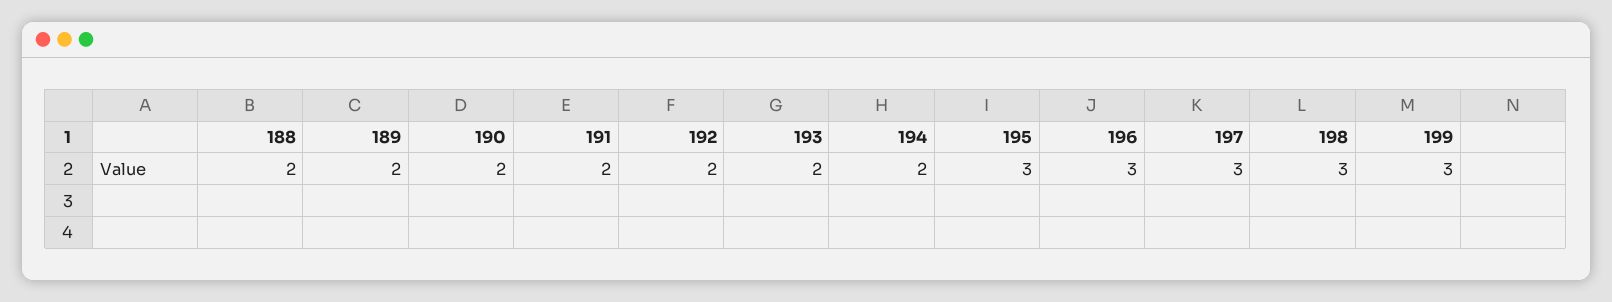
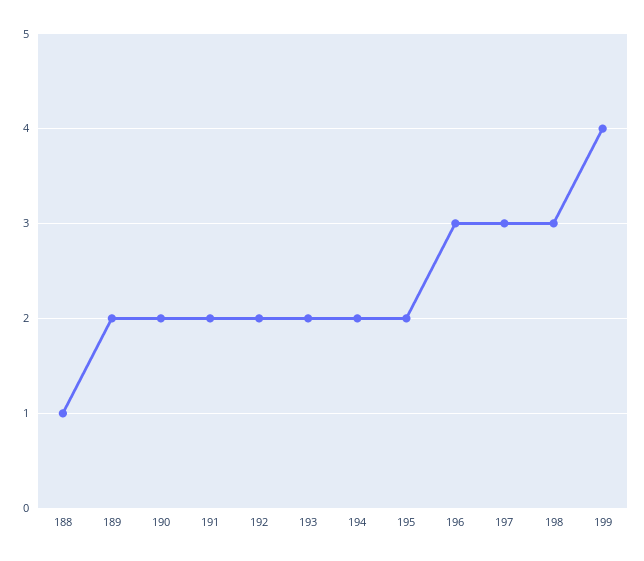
188: 2 -> 1
195: 3 -> 2
199: 3 -> 4

